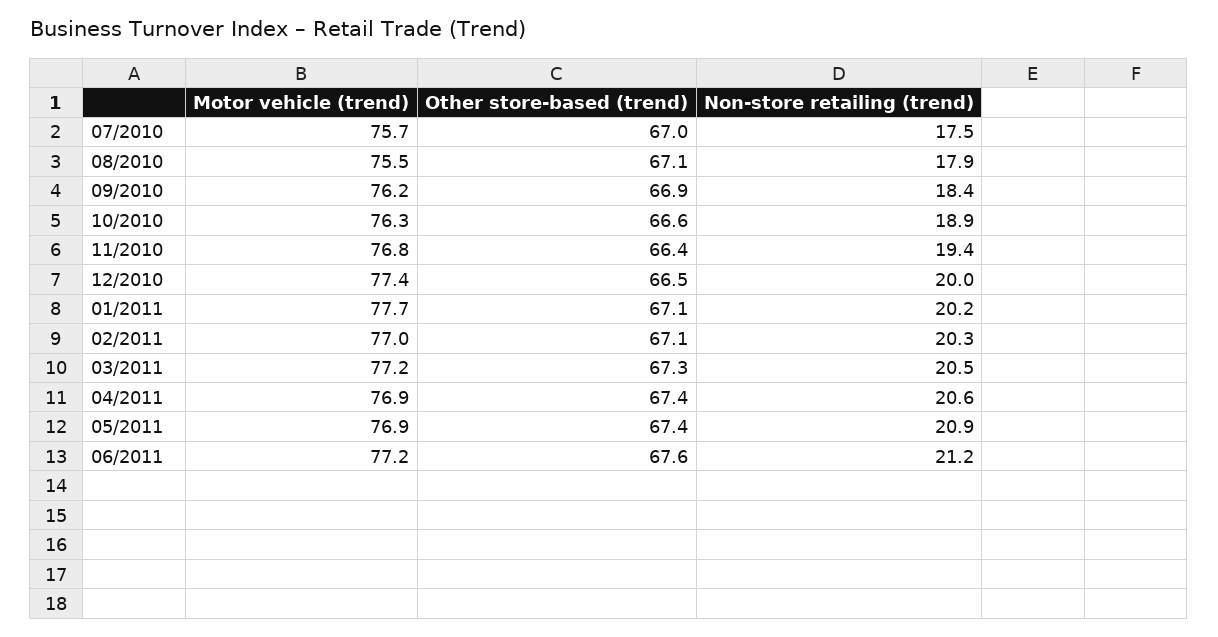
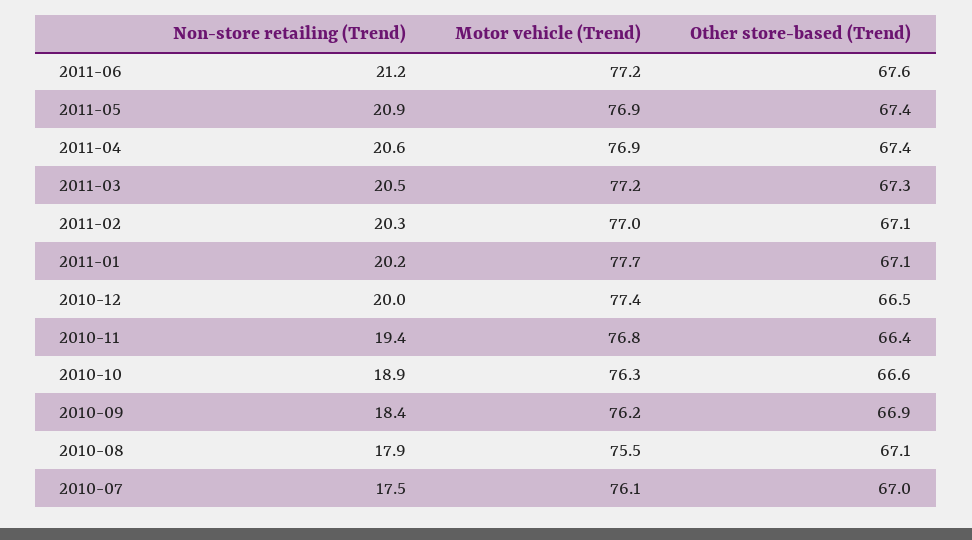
Motor vehicle (trend), 07/2010: 75.7 -> 76.1

